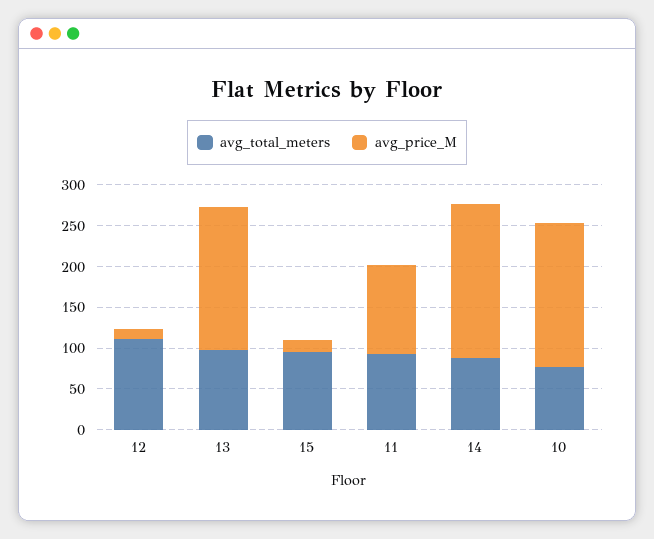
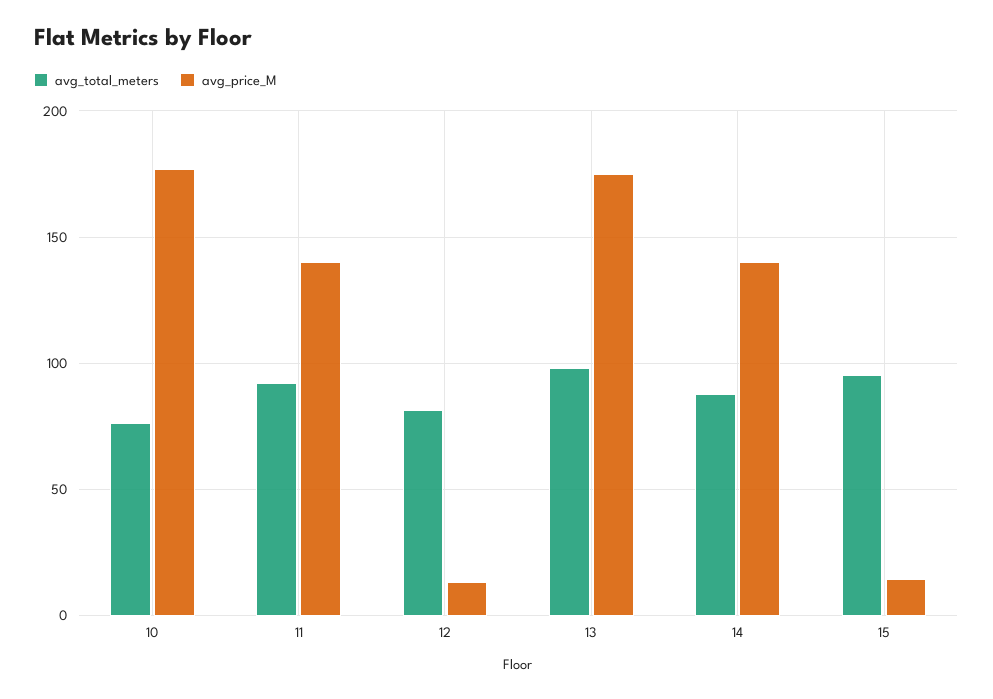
avg_total_meters, 12: 110 -> 80
avg_price_M, 11: 110 -> 140
avg_price_M, 14: 190 -> 140

